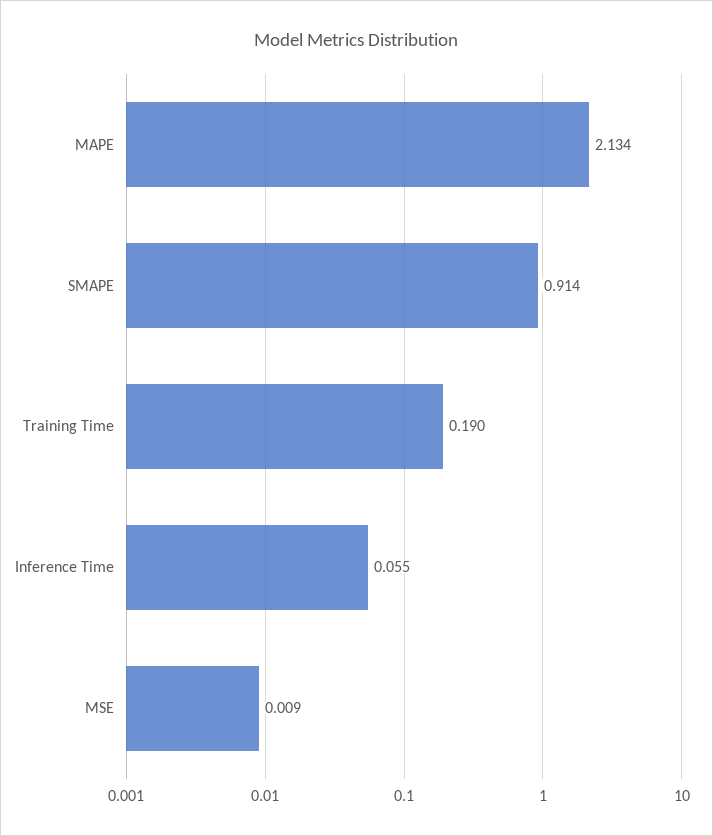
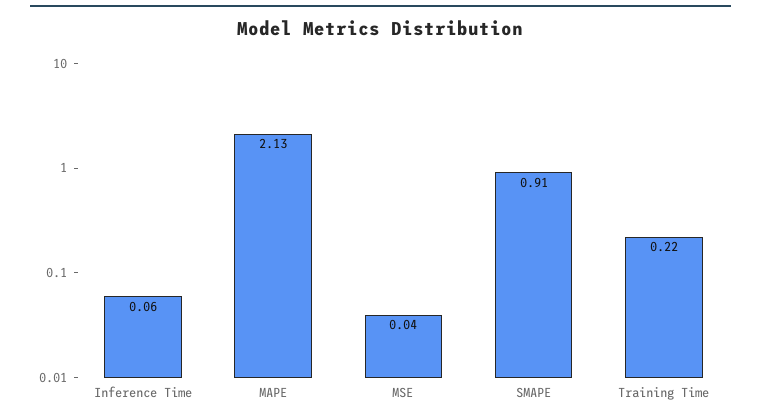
Training Time: 0.19 -> 0.22
MSE: 0.009 -> 0.04

